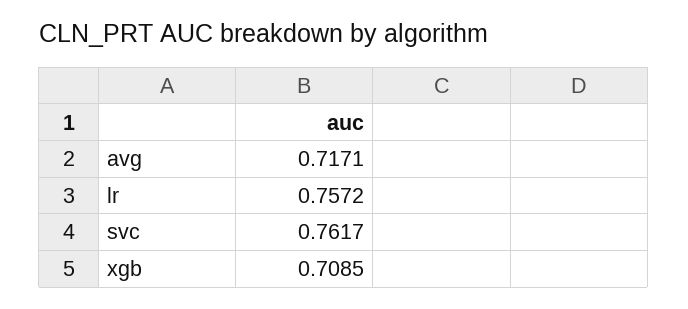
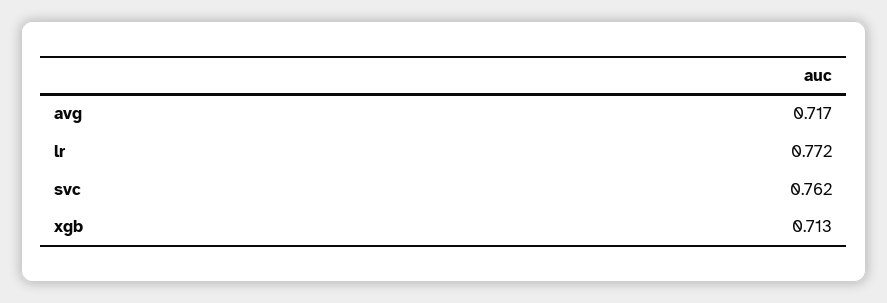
lr: 0.7572 -> 0.772
xgb: 0.7085 -> 0.713

